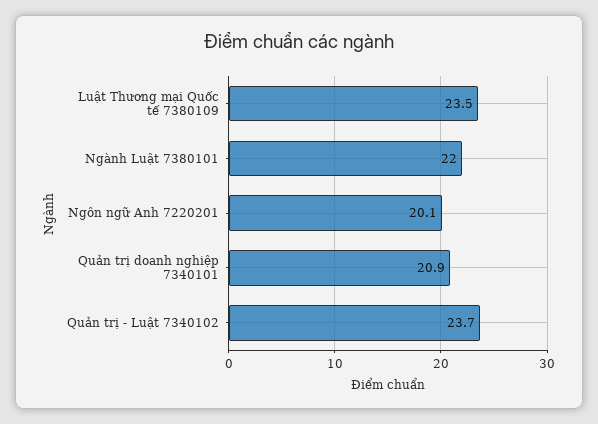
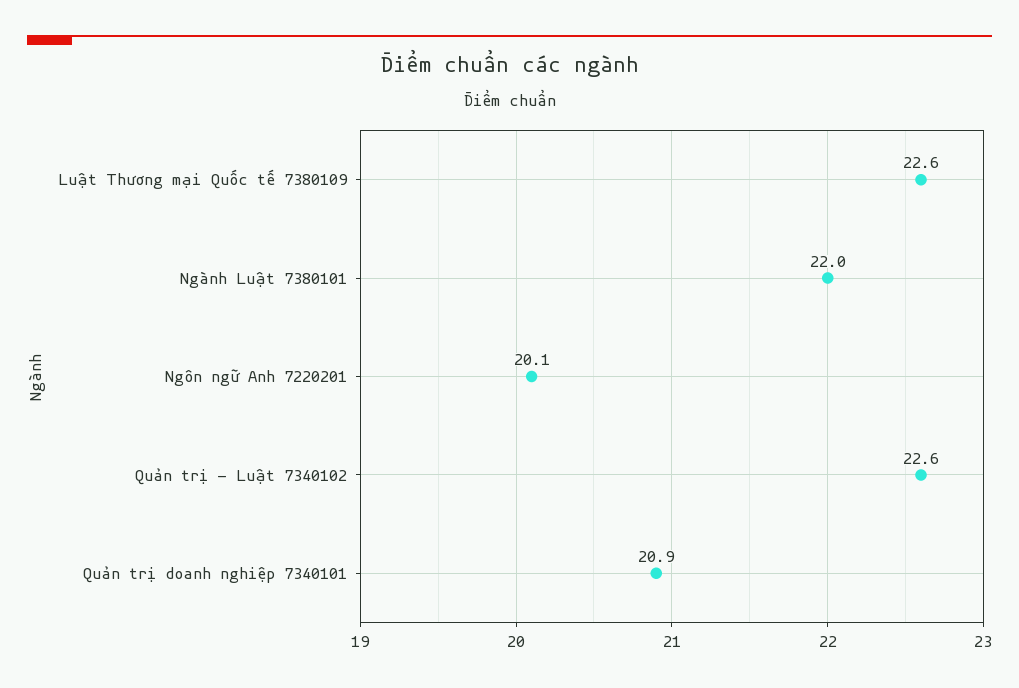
Luật Thương mại Quốc tế 7380109: 23.5 -> 22.6
Quản trị - Luật 7340102: 23.7 -> 22.6

